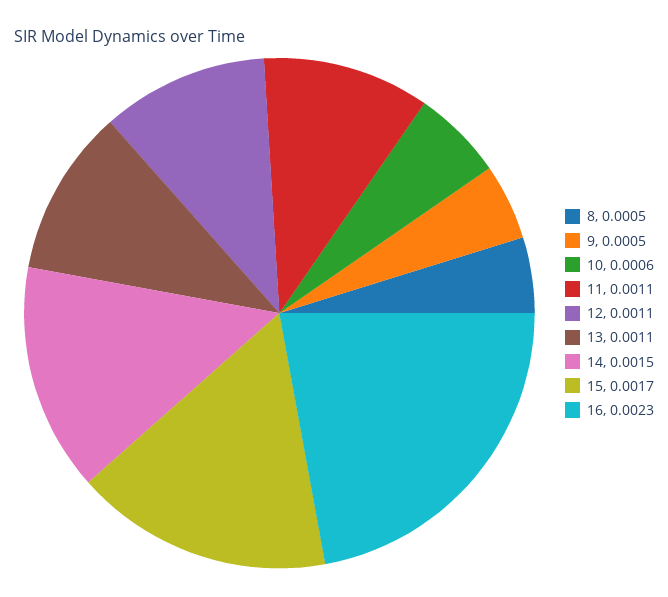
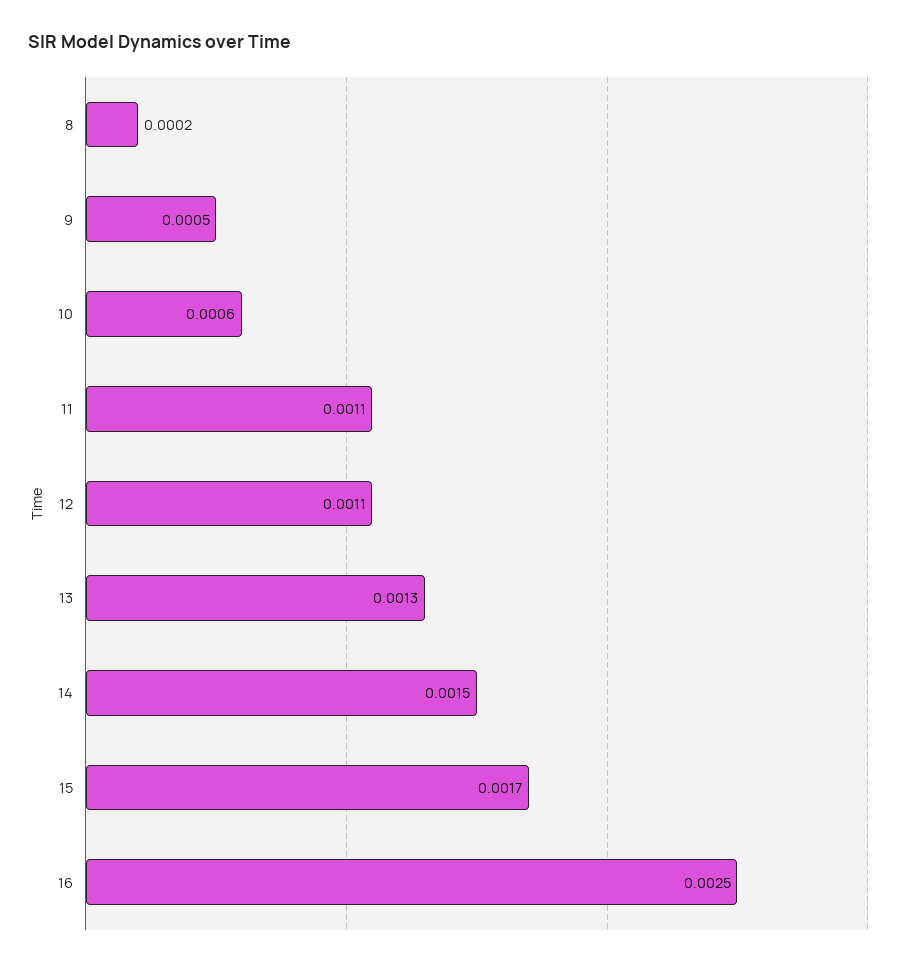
8: 0.0005 -> 0.0002
13: 0.0011 -> 0.0013
16: 0.0023 -> 0.0025

